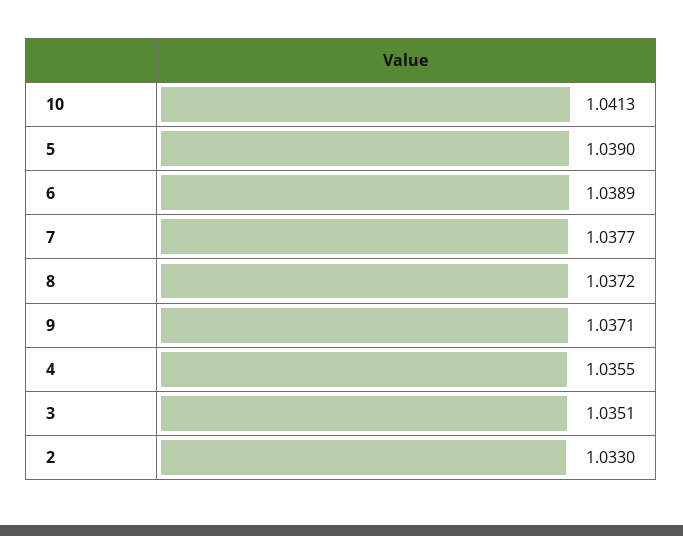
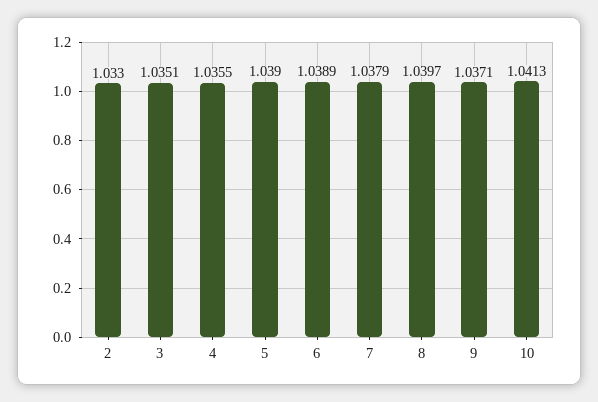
7: 1.0377 -> 1.0379
8: 1.0372 -> 1.0397

